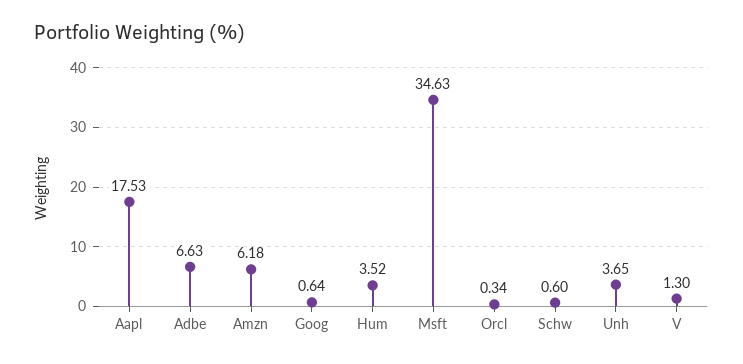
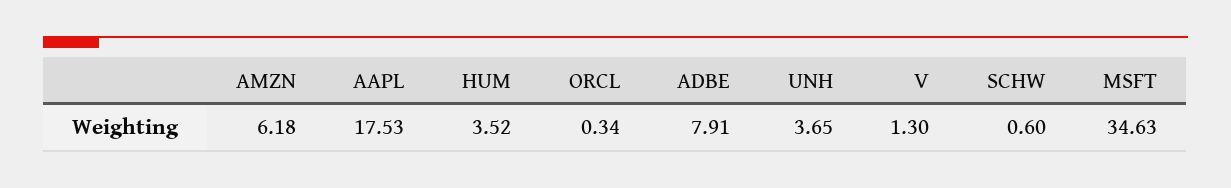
Adbe: 6.63 -> 7.91
Goog: 0.64 -> none

